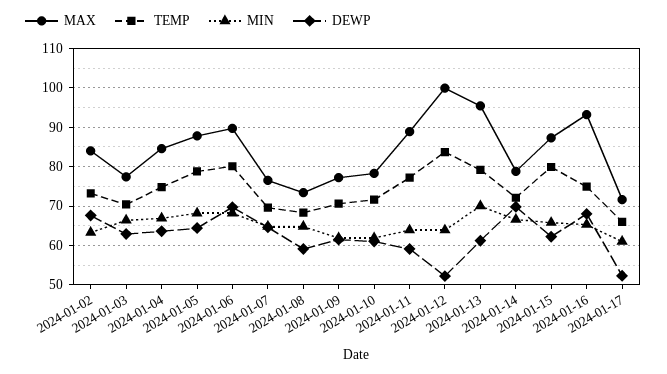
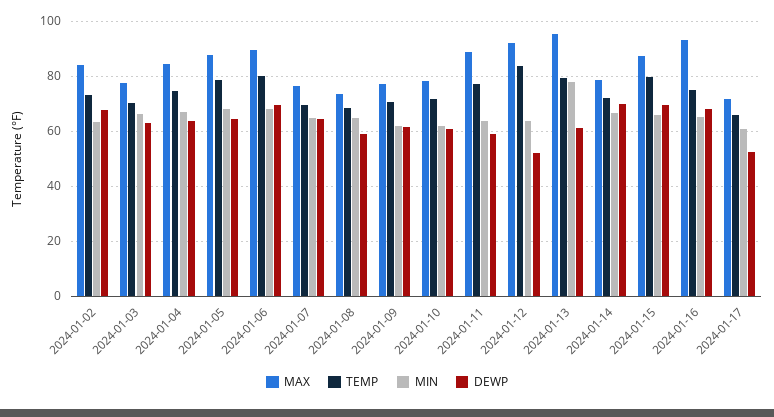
MAX, 2024-01-12: 100 -> 92.5
MIN, 2024-01-13: 70 -> 77.5
DEWP, 2024-01-15: 62 -> 70

